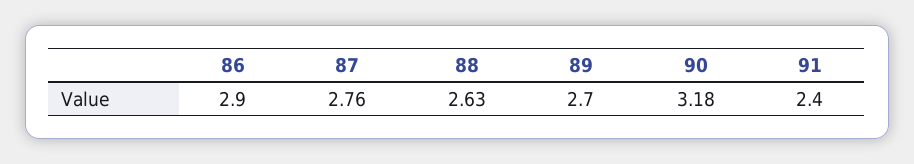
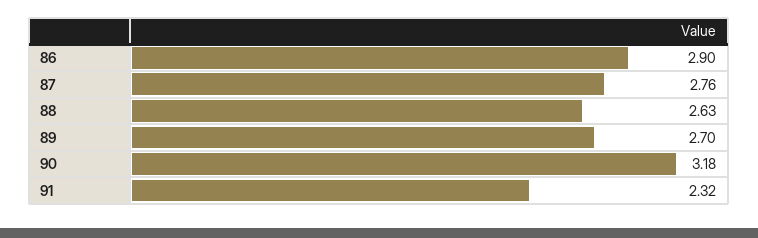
91: 2.4 -> 2.32

